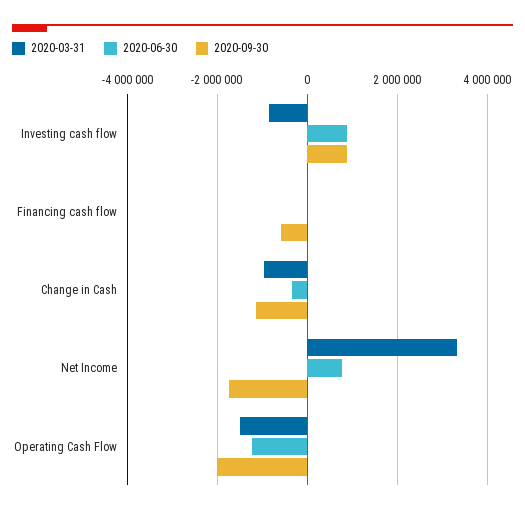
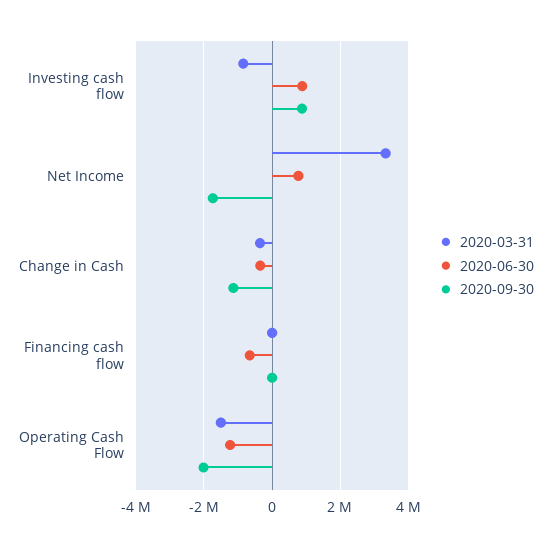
2020-06-30, Financing cash flow: 0 -> -600000
2020-09-30, Financing cash flow: -600000 -> 0
2020-03-31, Change in Cash: -1000000 -> -400000

